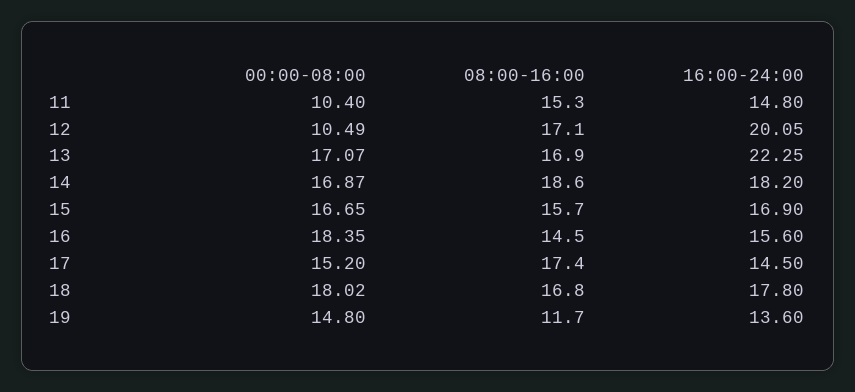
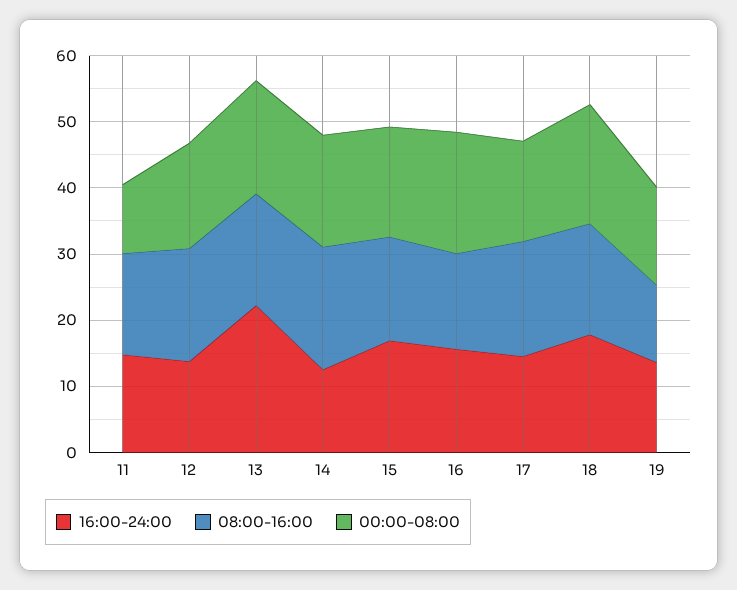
00:00-08:00, 12: 10.49 -> 16
16:00-24:00, 12: 20.05 -> 14
16:00-24:00, 14: 18.2 -> 12

